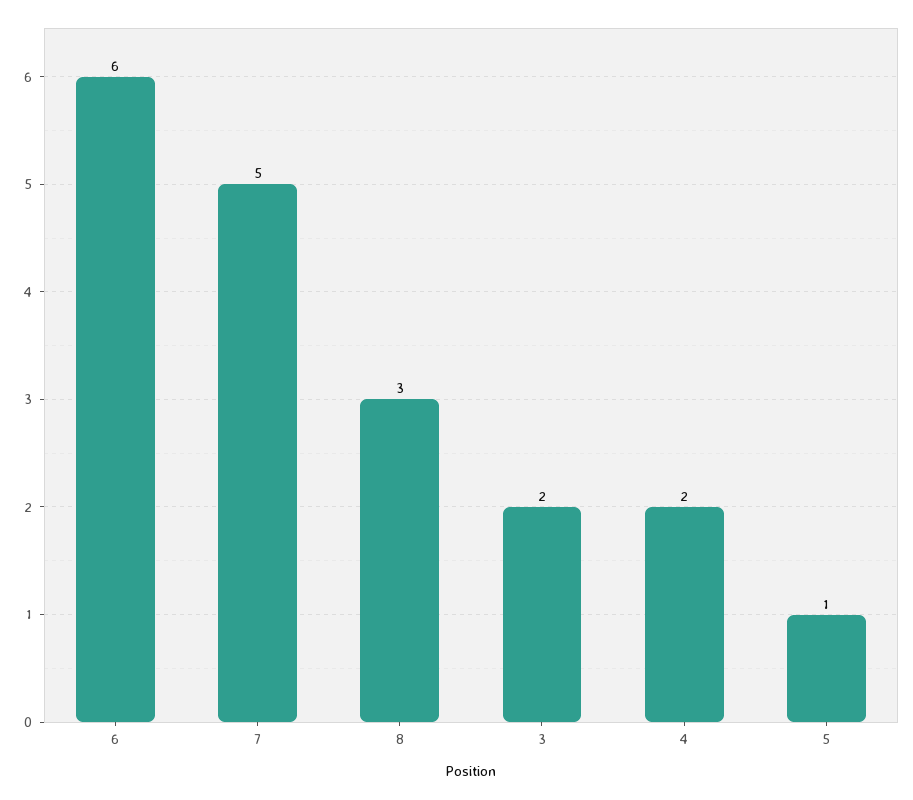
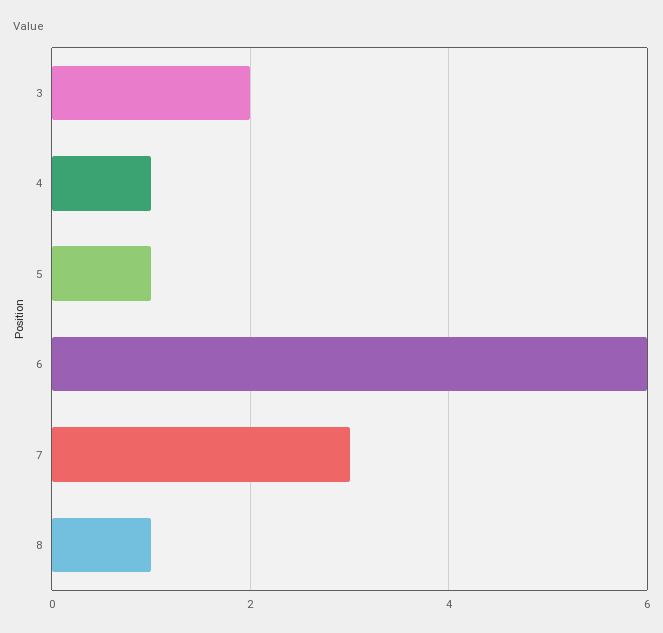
7: 5 -> 3
8: 3 -> 1
4: 2 -> 1

